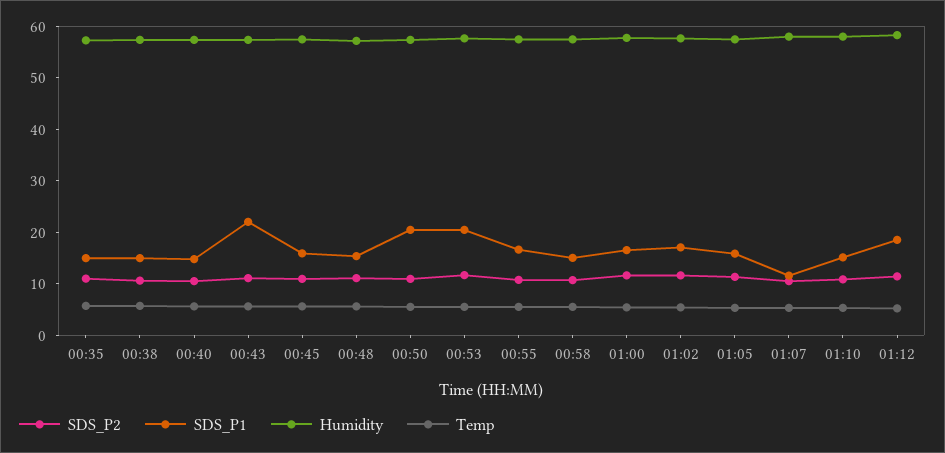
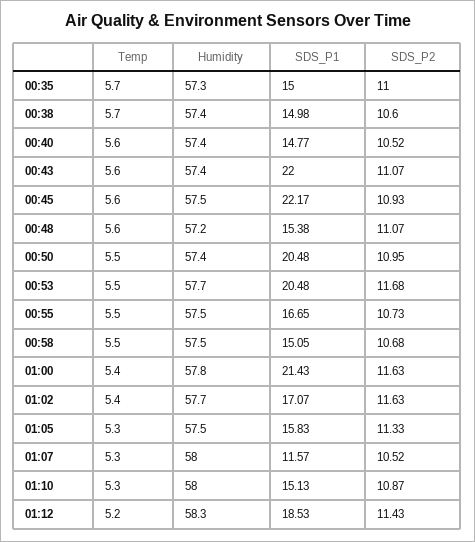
SDS_P1, 00:45: 16 -> 22.17
SDS_P1, 01:00: 16 -> 21.43

